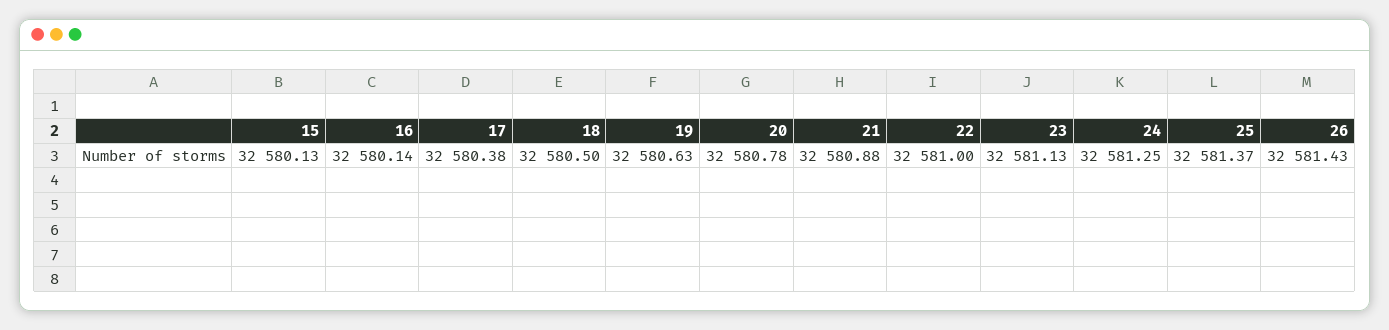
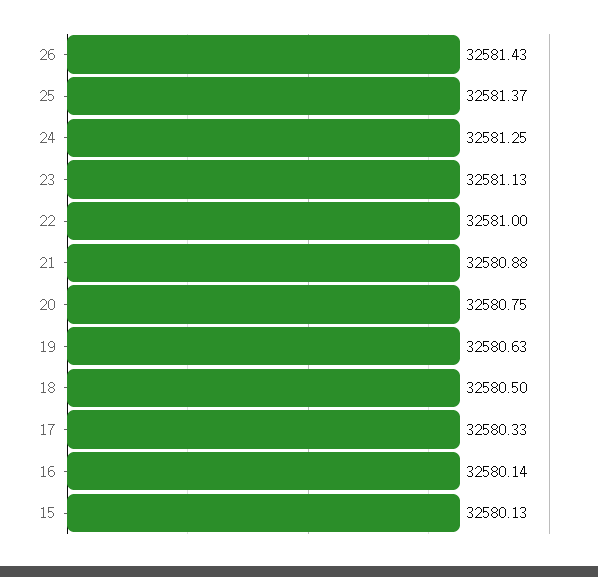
17: 32580.38 -> 32580.33
20: 32580.78 -> 32580.75

